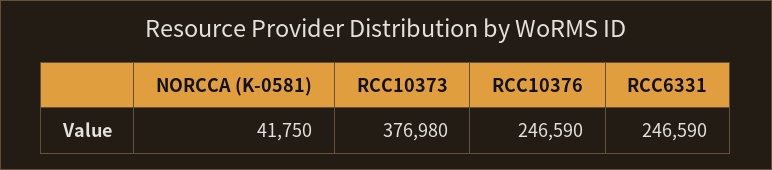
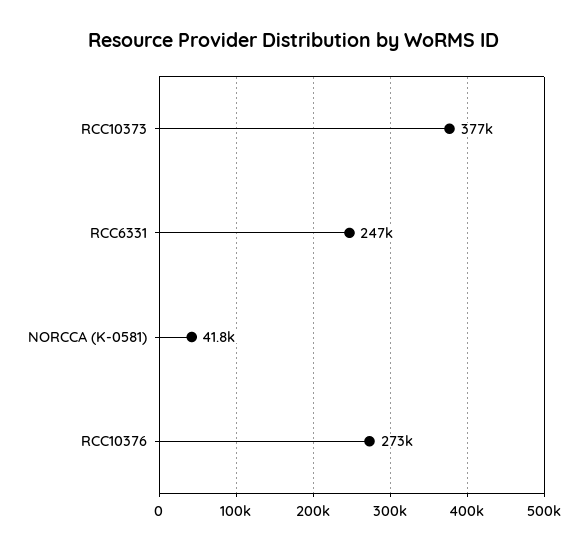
RCC10376: 246590 -> 273000

